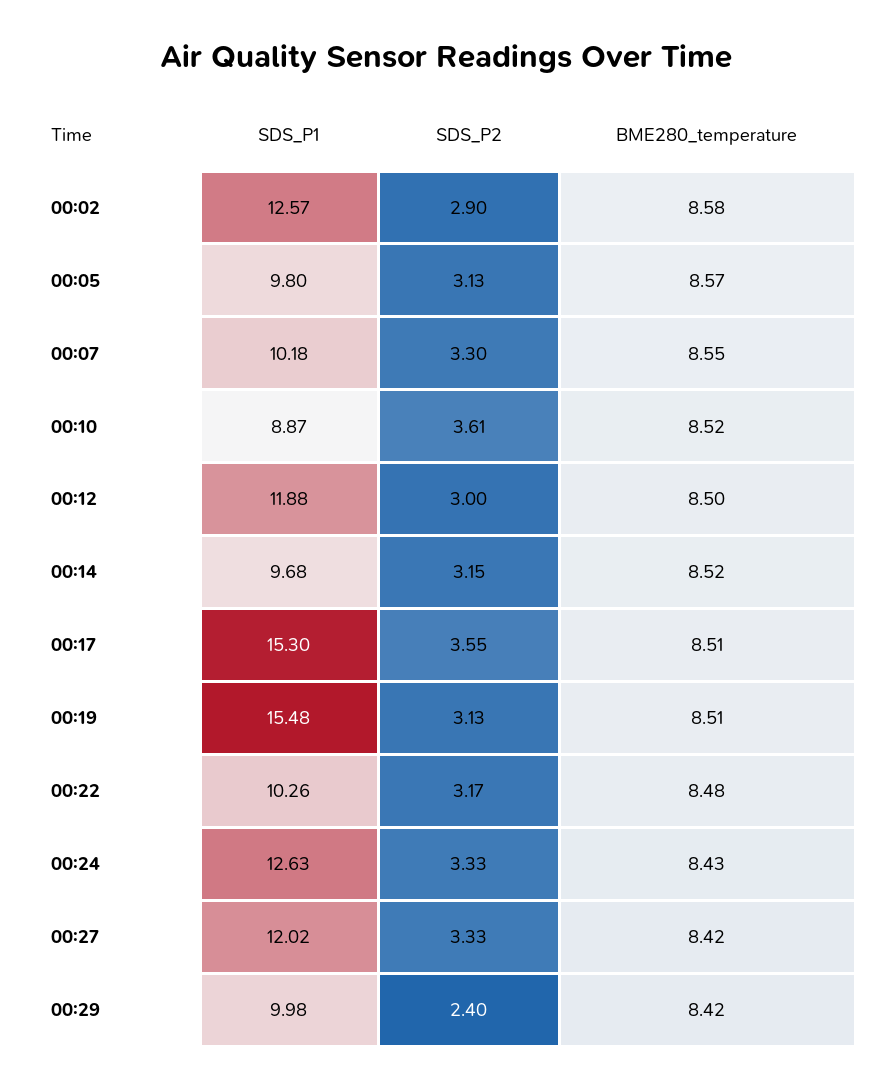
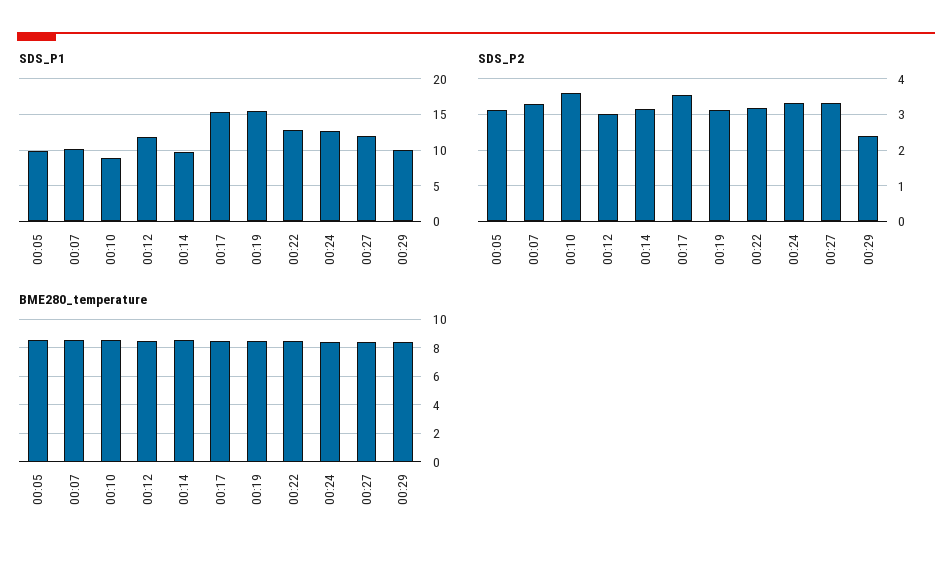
SDS_P1, 00:02: 12.57 -> none
SDS_P2, 00:02: 2.9 -> none
BME280_temperature, 00:02: 8.58 -> none
SDS_P1, 00:22: 10.26 -> 13

